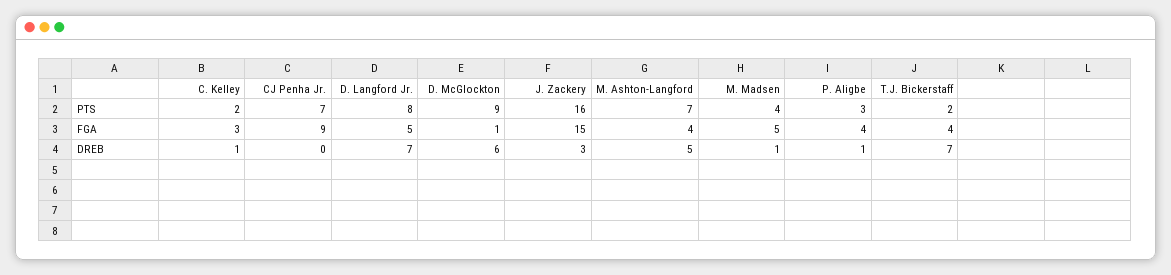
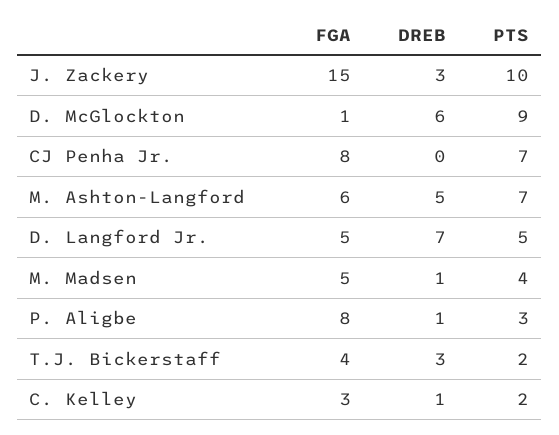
D. Langford Jr., PTS: 8 -> 5
J. Zackery, PTS: 16 -> 10
CJ Penha Jr., FGA: 9 -> 8
M. Ashton-Langford, FGA: 4 -> 6
P. Aligbe, FGA: 4 -> 8
T.J. Bickerstaff, DREB: 7 -> 3

